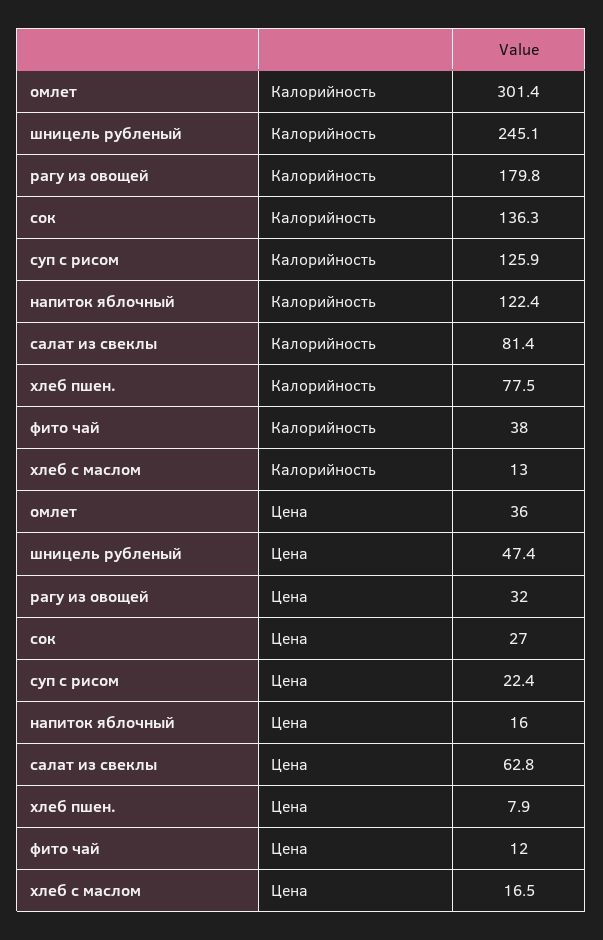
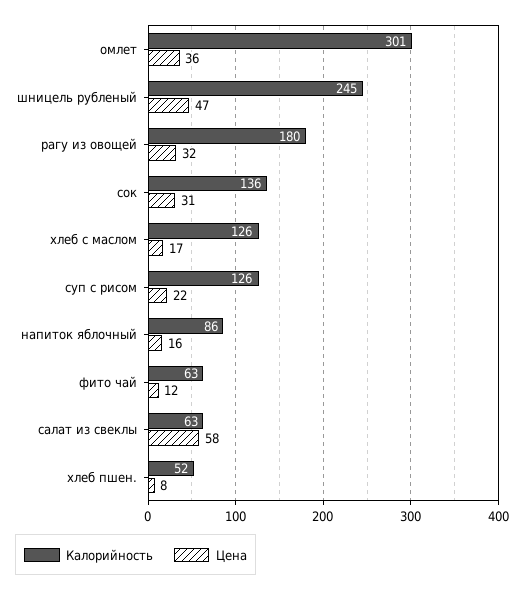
Калорийность, напиток яблочный: 122.4 -> 86
Калорийность, салат из свеклы: 81.4 -> 63
Калорийность, хлеб пшен.: 77.5 -> 52
Калорийность, фито чай: 38 -> 63
Калорийность, хлеб с маслом: 13 -> 126
Цена, сок: 27 -> 31
Цена, салат из свеклы: 62.8 -> 58

